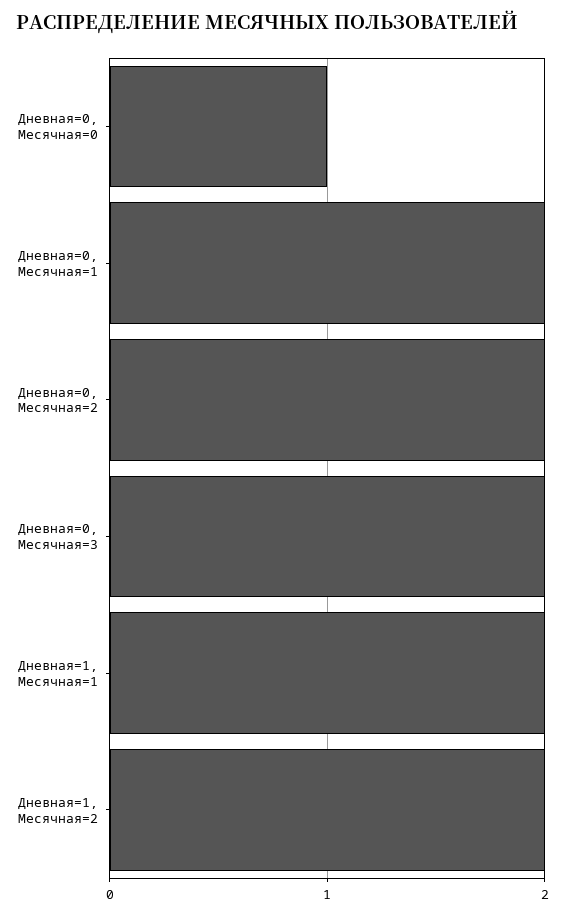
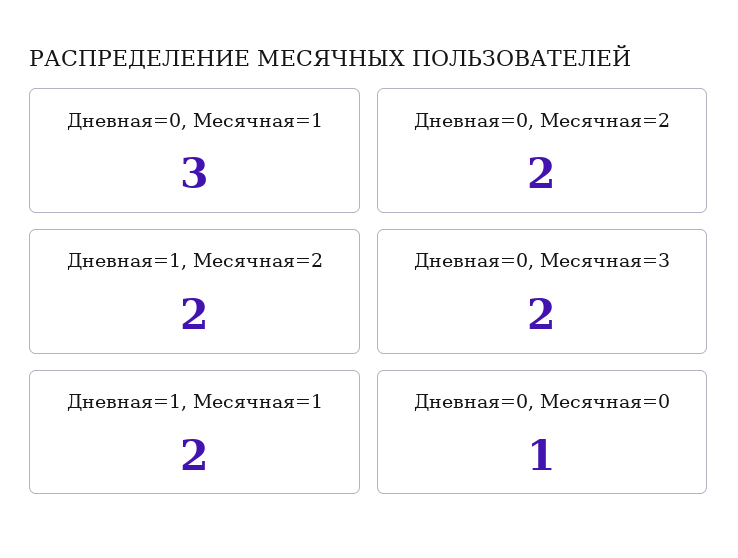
Дневная=0, Месячная=1: 2 -> 3

